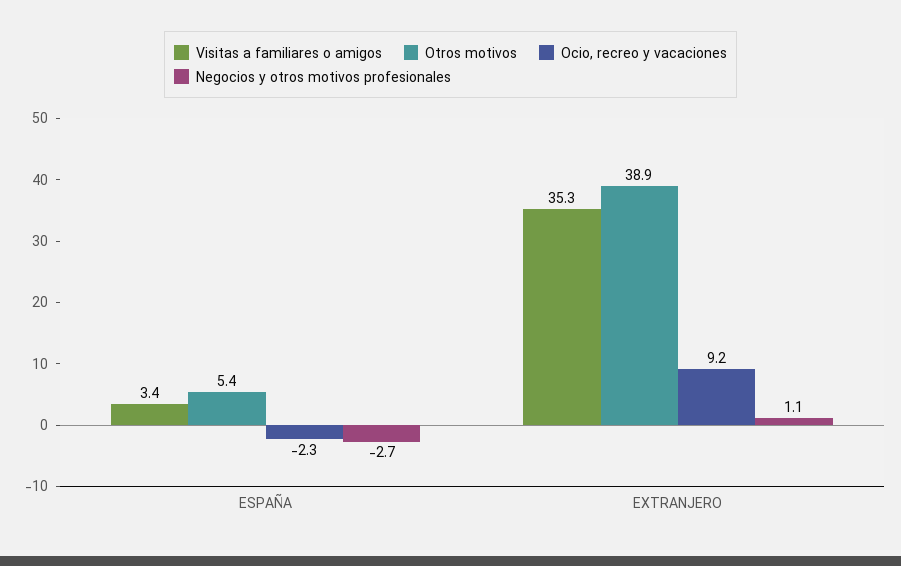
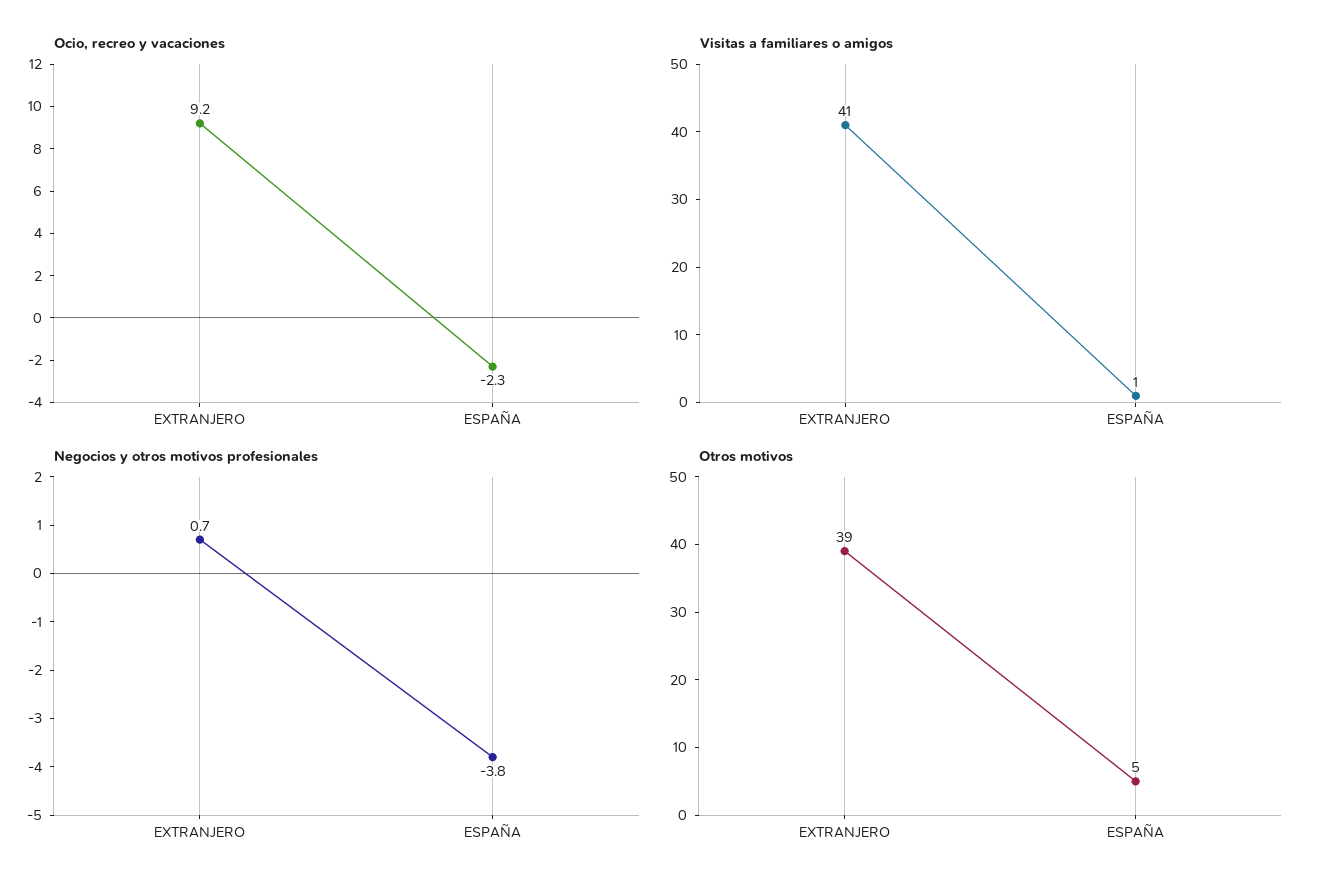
Visitas a familiares o amigos, ESPAÑA: 3.4 -> 1
Negocios y otros motivos profesionales, ESPAÑA: -2.7 -> -3.8
Visitas a familiares o amigos, EXTRANJERO: 35.3 -> 41
Negocios y otros motivos profesionales, EXTRANJERO: 1.1 -> 0.7

